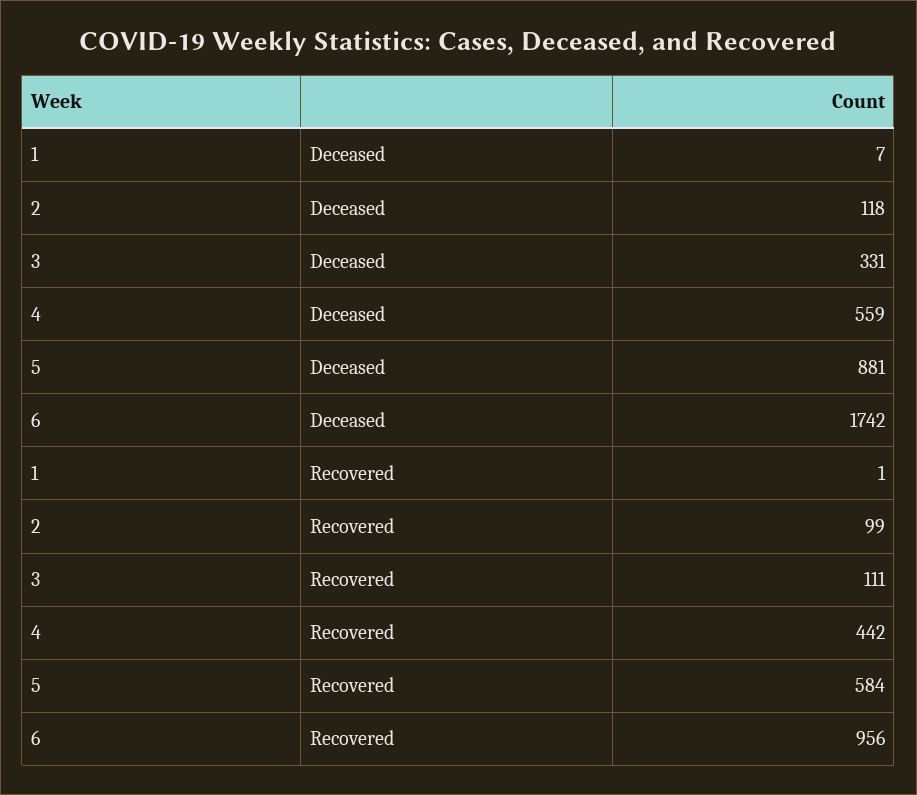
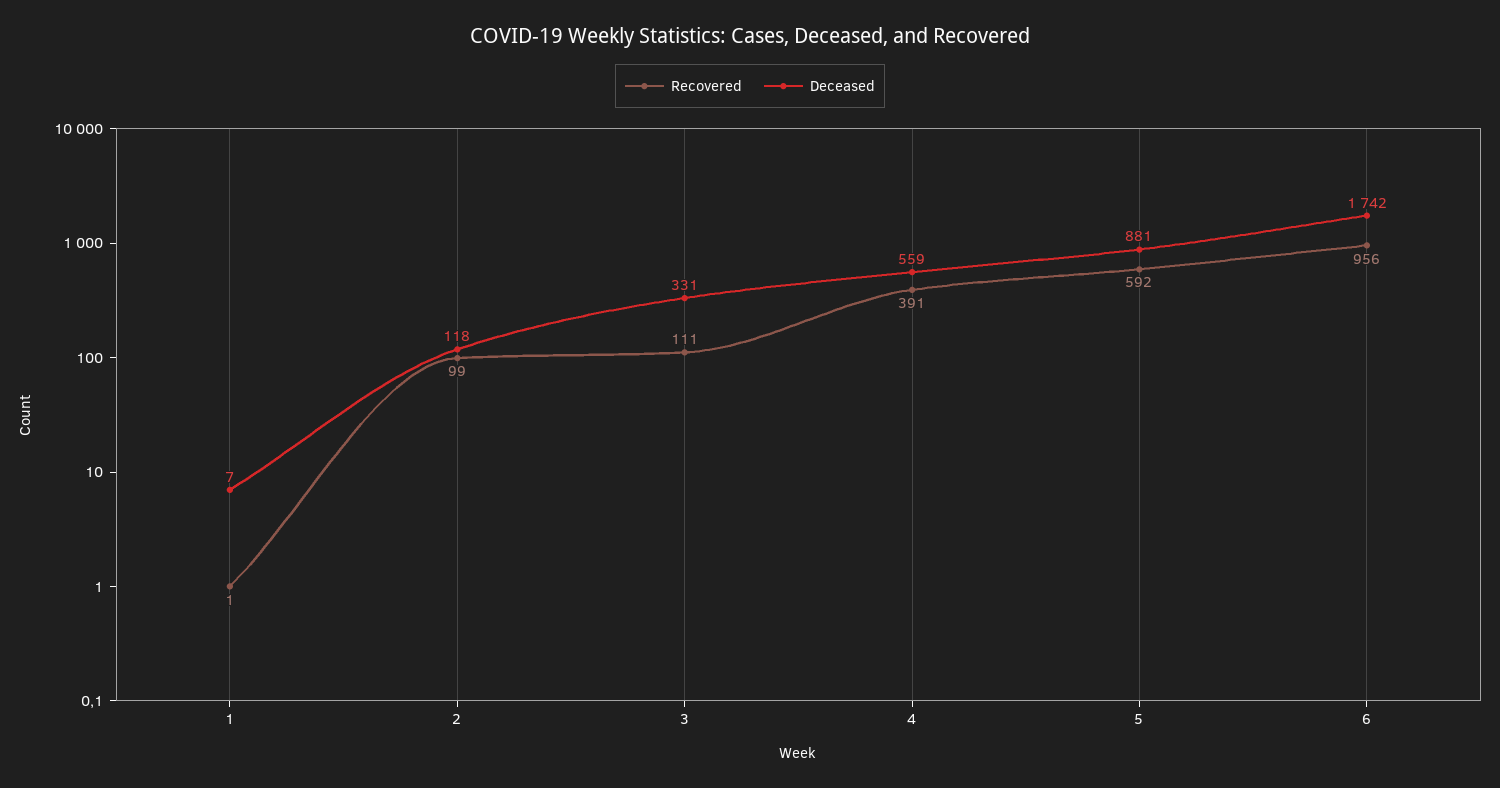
Recovered, 4: 442 -> 391
Recovered, 5: 584 -> 592

